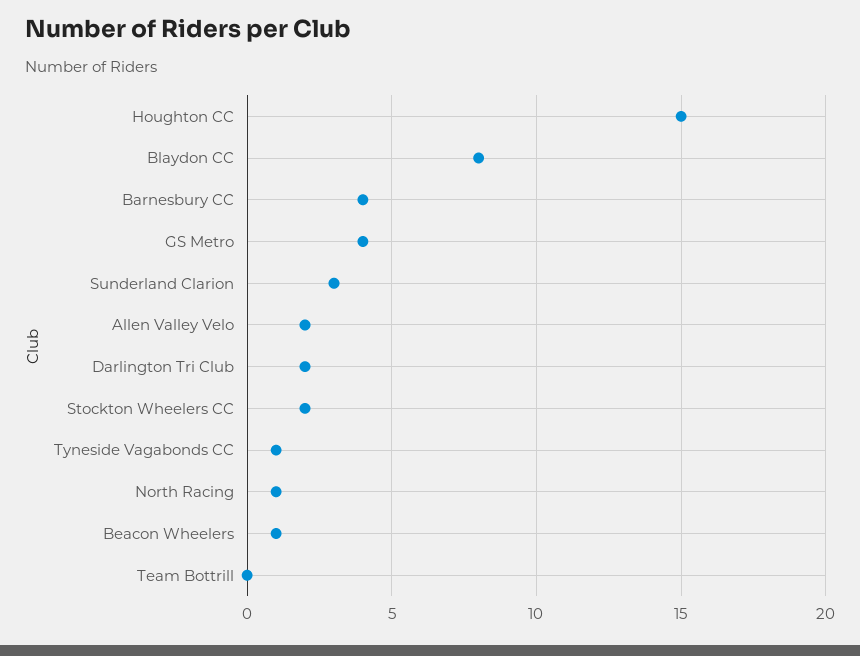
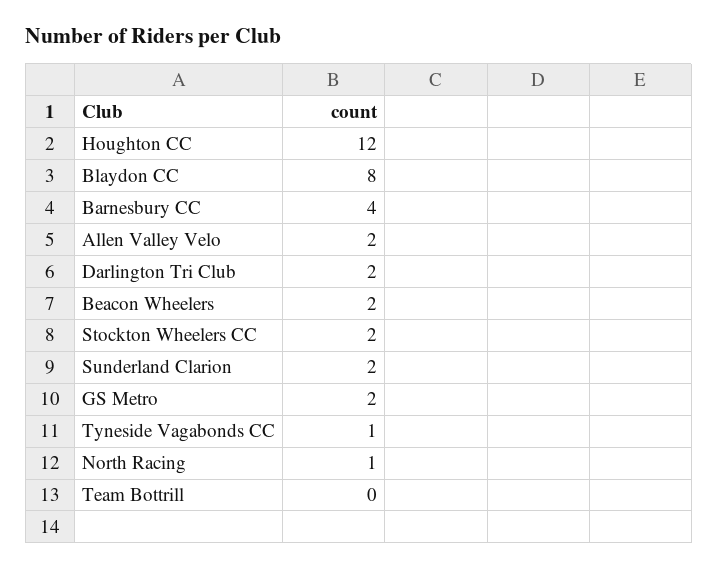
Houghton CC: 15 -> 12
GS Metro: 4 -> 2
Sunderland Clarion: 3 -> 2
Beacon Wheelers: 1 -> 2

